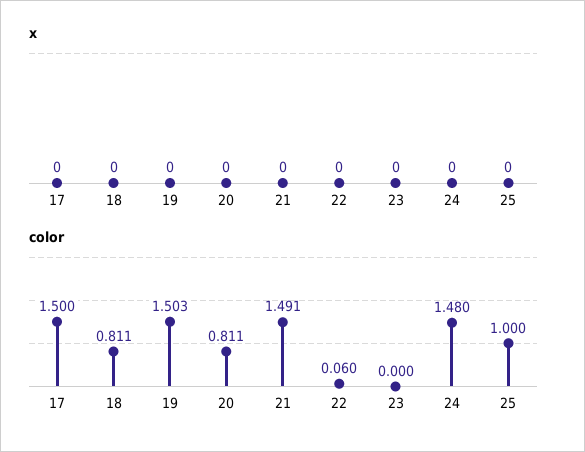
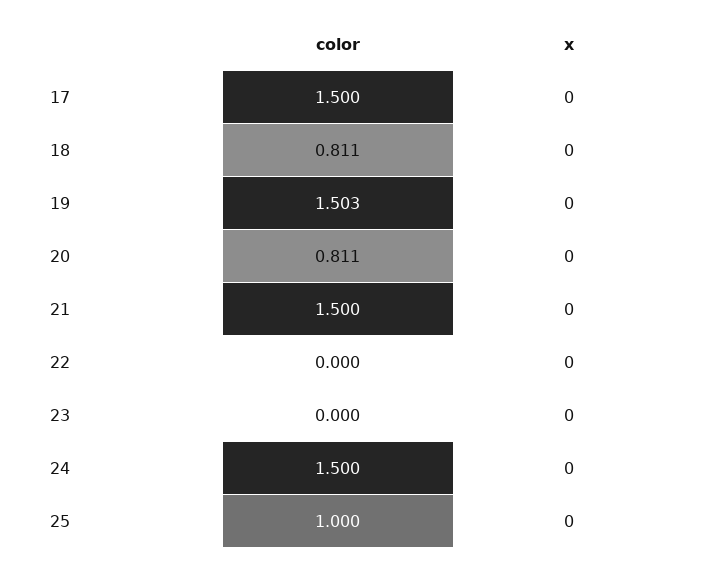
color, 21: 1.491 -> 1.5
color, 22: 0.06 -> 0
color, 24: 1.48 -> 1.5

